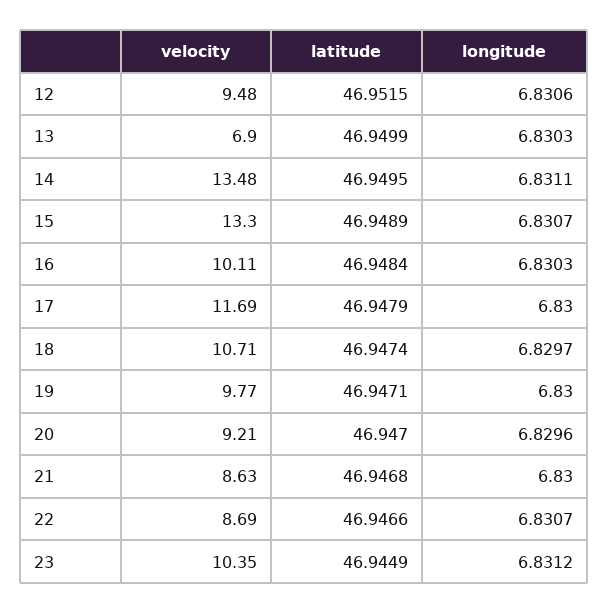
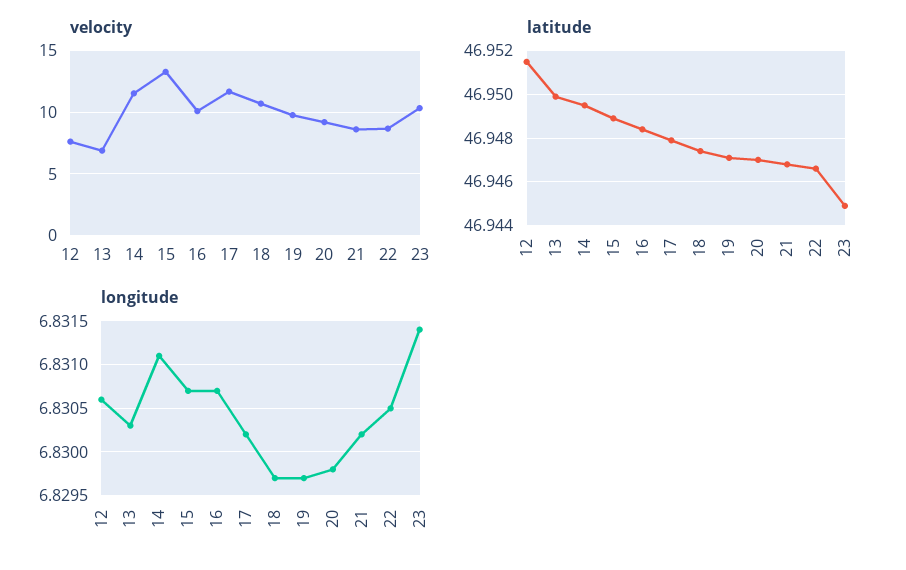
velocity, 12: 9.48 -> 7.5
velocity, 14: 13.48 -> 11.5
longitude, 16: 6.8303 -> 6.8307
longitude, 17: 6.83 -> 6.8302
longitude, 19: 6.83 -> 6.8297
longitude, 20: 6.8296 -> 6.8298
longitude, 21: 6.83 -> 6.8302
longitude, 22: 6.8307 -> 6.8305
longitude, 23: 6.8312 -> 6.8314

